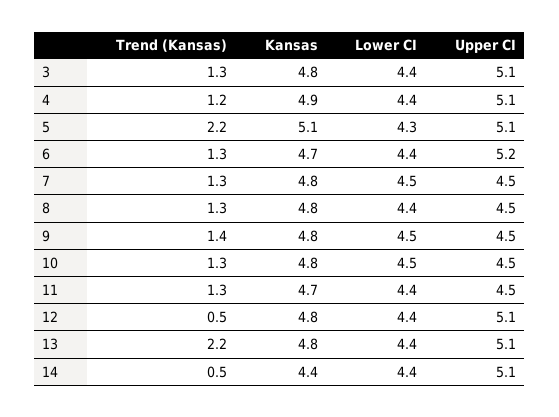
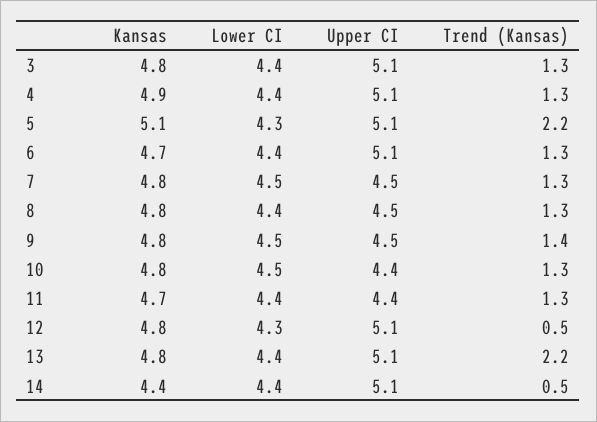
Trend (Kansas), 4: 1.2 -> 1.3
Upper CI, 6: 5.2 -> 5.1
Upper CI, 10: 4.5 -> 4.4
Upper CI, 11: 4.5 -> 4.4
Lower CI, 12: 4.4 -> 4.3

